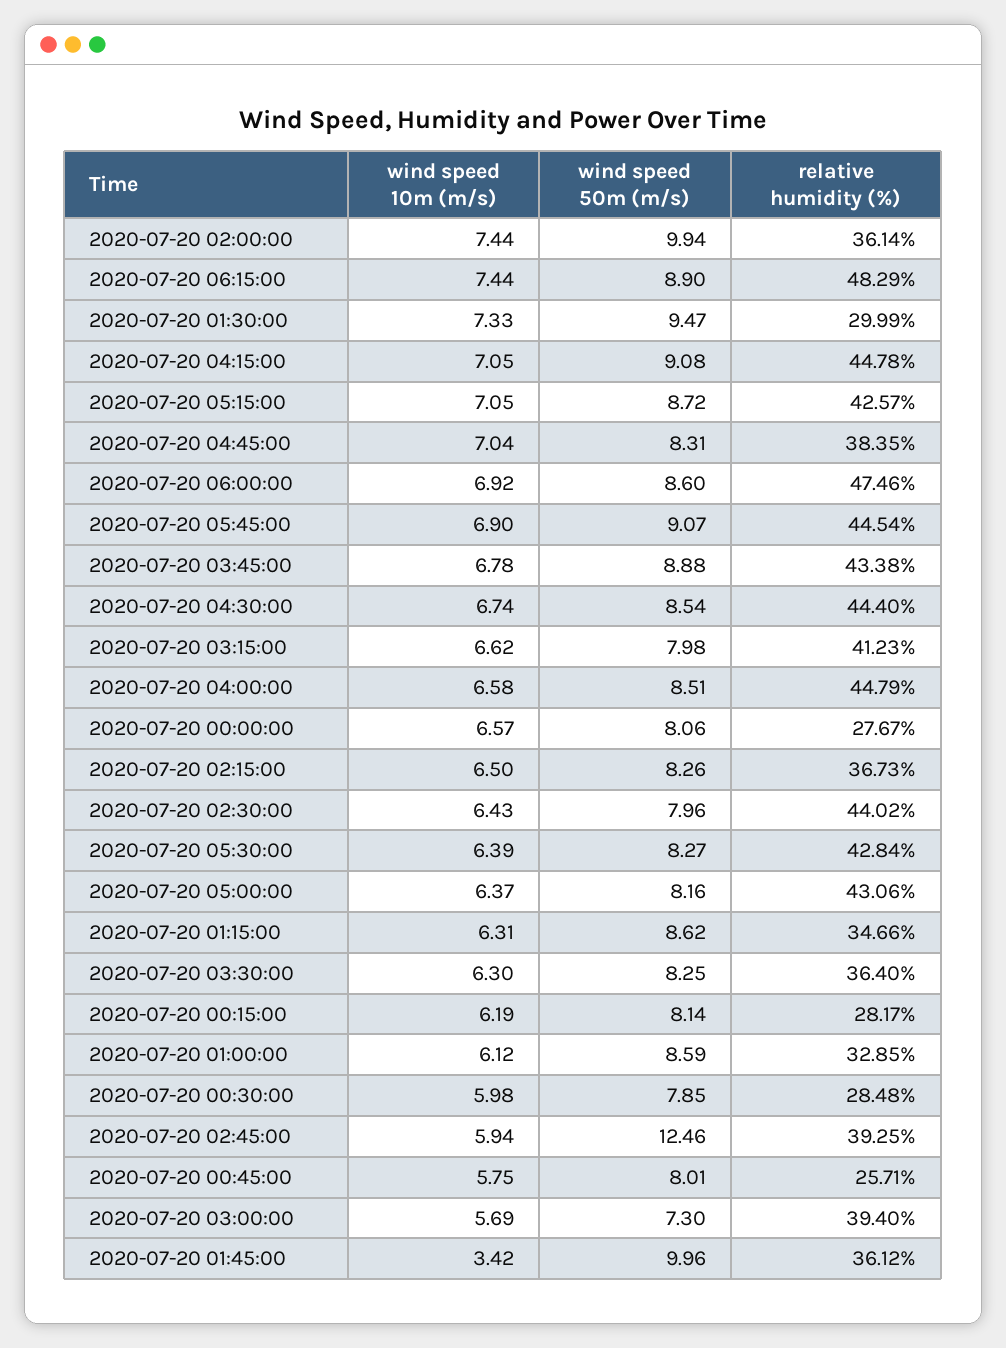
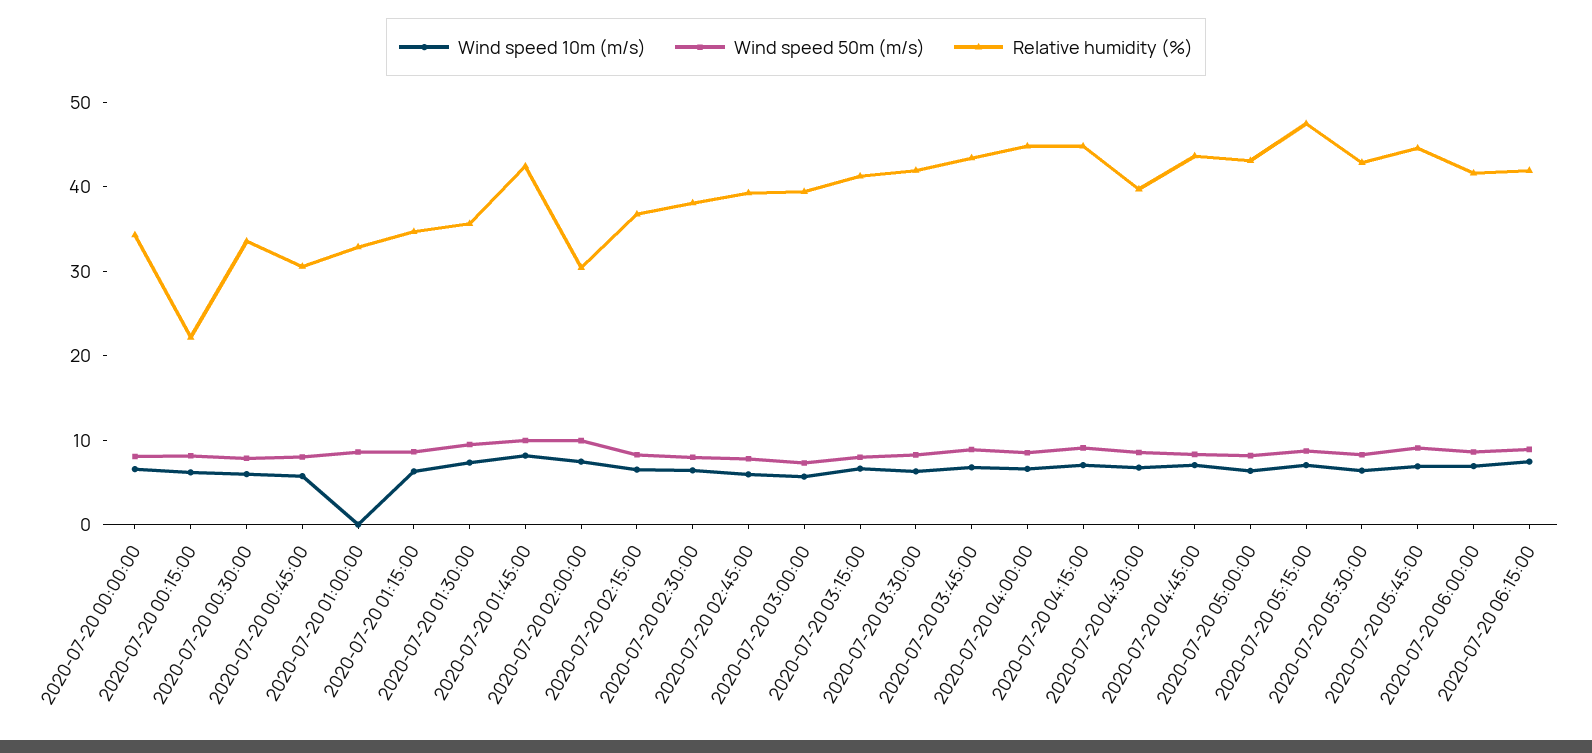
relative humidity (%), 2020-07-20 02:00:00: 36.14 -> 30
relative humidity (%), 2020-07-20 06:15:00: 48.29 -> 42
relative humidity (%), 2020-07-20 01:30:00: 29.99 -> 36
relative humidity (%), 2020-07-20 05:15:00: 42.57 -> 48
relative humidity (%), 2020-07-20 04:45:00: 38.35 -> 44
relative humidity (%), 2020-07-20 06:00:00: 47.46 -> 42
relative humidity (%), 2020-07-20 04:30:00: 44.4 -> 40
relative humidity (%), 2020-07-20 00:00:00: 27.67 -> 34
relative humidity (%), 2020-07-20 02:30:00: 44.02 -> 38
relative humidity (%), 2020-07-20 03:30:00: 36.4 -> 42
relative humidity (%), 2020-07-20 00:15:00: 28.17 -> 22
wind speed 10m (m/s), 2020-07-20 01:00:00: 6.12 -> 0
relative humidity (%), 2020-07-20 00:30:00: 28.48 -> 34
wind speed 50m (m/s), 2020-07-20 02:45:00: 12.46 -> 8
relative humidity (%), 2020-07-20 00:45:00: 25.71 -> 30
wind speed 10m (m/s), 2020-07-20 01:45:00: 3.42 -> 8
relative humidity (%), 2020-07-20 01:45:00: 36.12 -> 42

